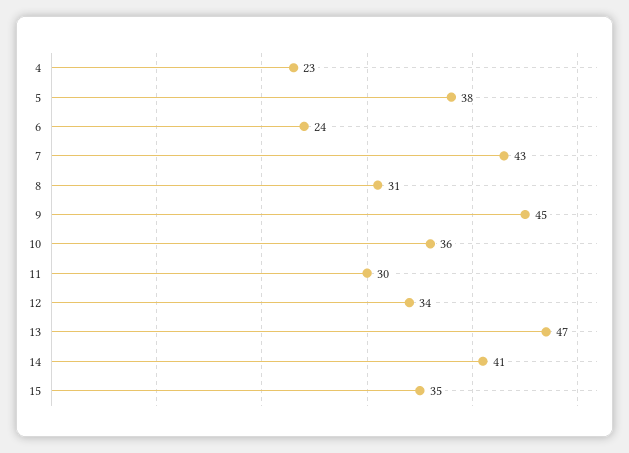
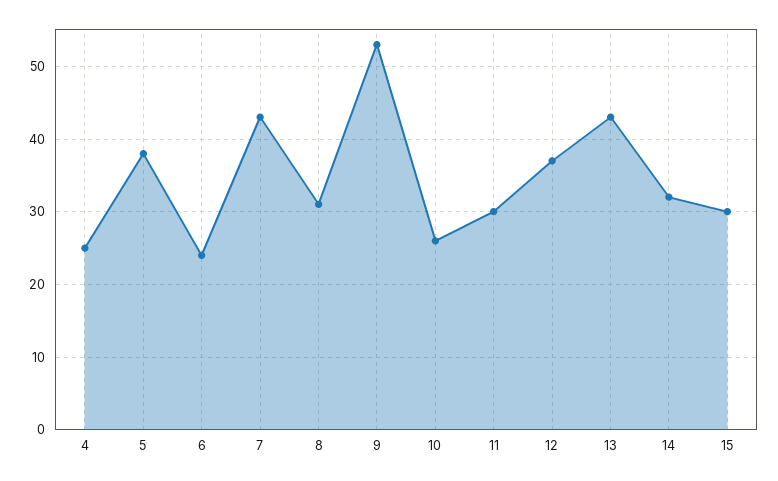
4: 23 -> 25
9: 45 -> 53
10: 36 -> 26
12: 34 -> 37
13: 47 -> 43
14: 41 -> 32
15: 35 -> 30

